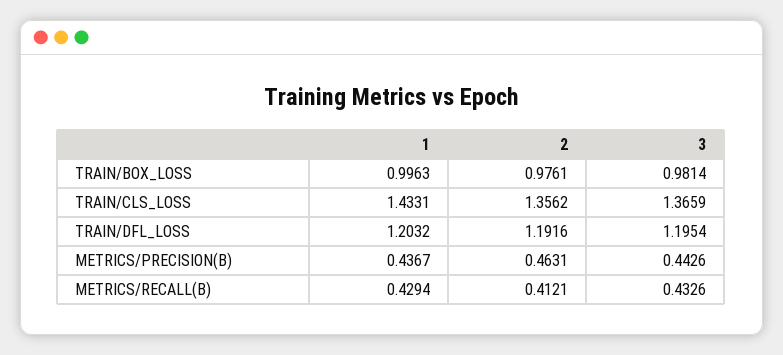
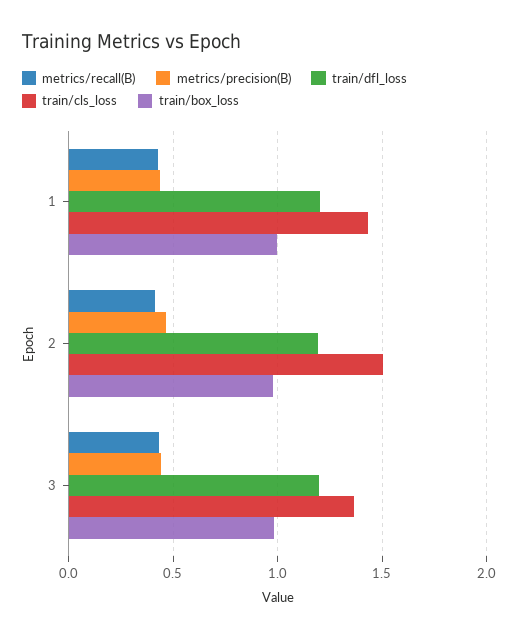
TRAIN/CLS_LOSS, 2: 1.3562 -> 1.5

